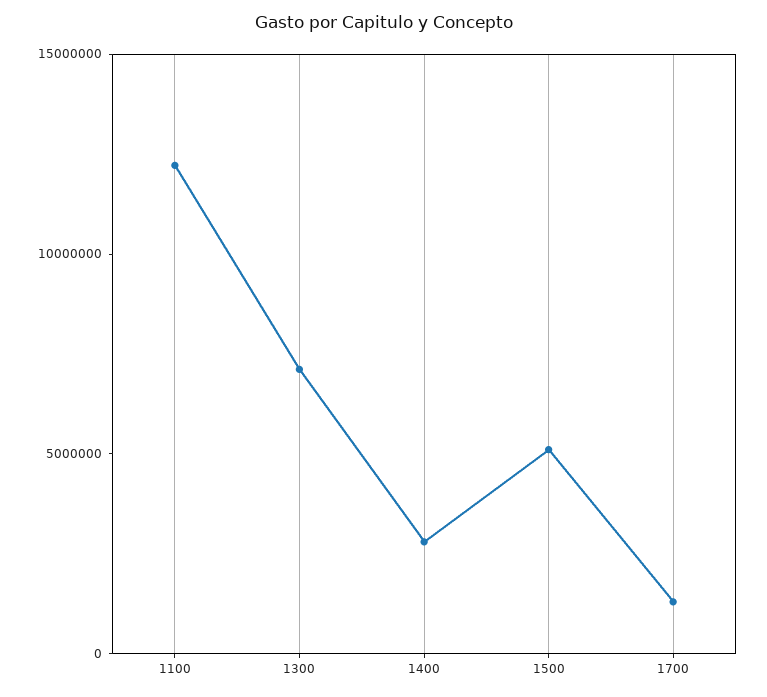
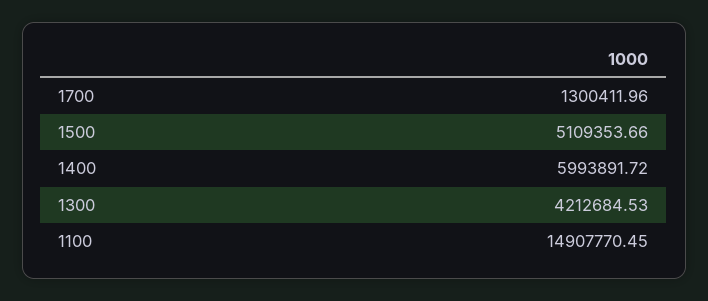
1100: 12000000 -> 14907770.45
1300: 7000000 -> 4212684.53
1400: 3000000 -> 5993891.72

